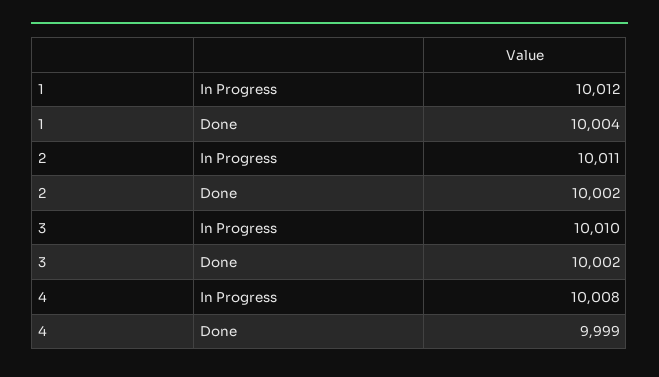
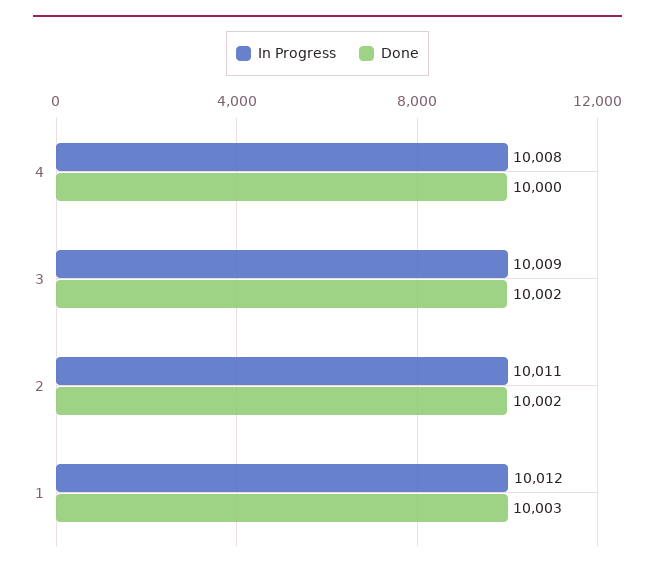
Done, 1: 10004 -> 10003
In Progress, 3: 10010 -> 10009
Done, 4: 9999 -> 10000

